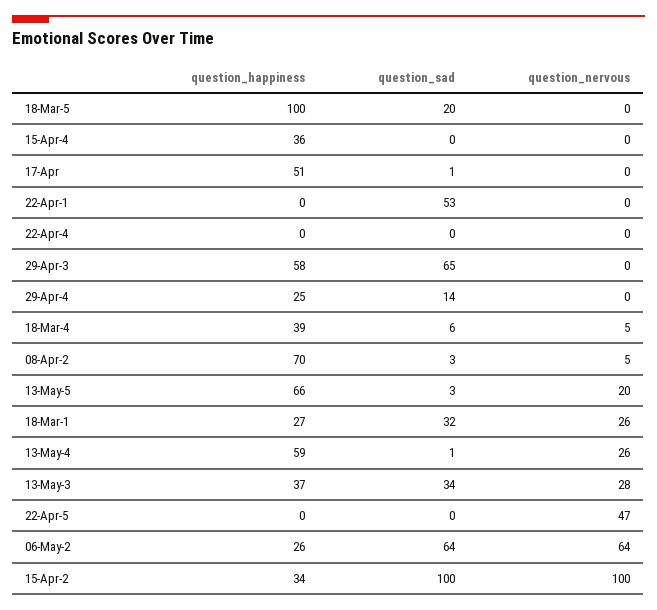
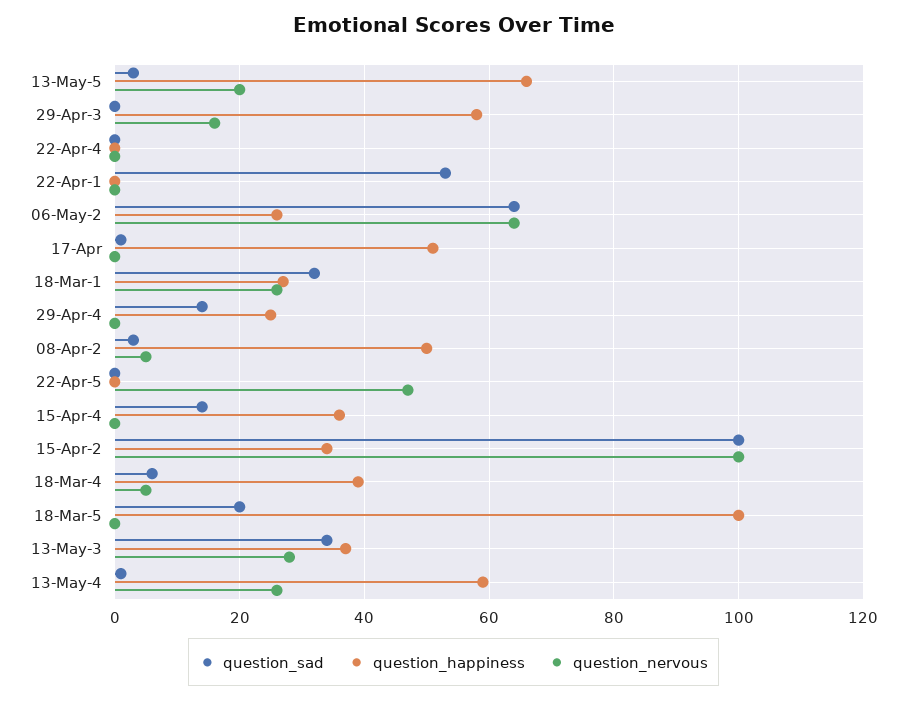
question_sad, 15-Apr-4: 0 -> 15
question_sad, 29-Apr-3: 65 -> 0
question_nervous, 29-Apr-3: 0 -> 15
question_happiness, 08-Apr-2: 70 -> 50

